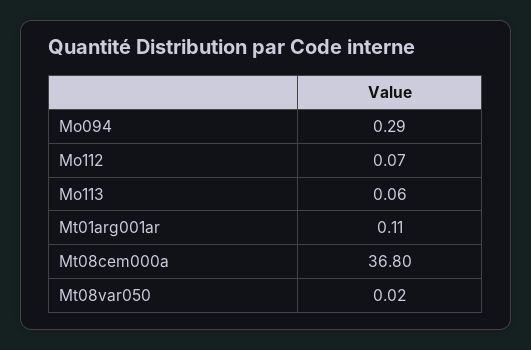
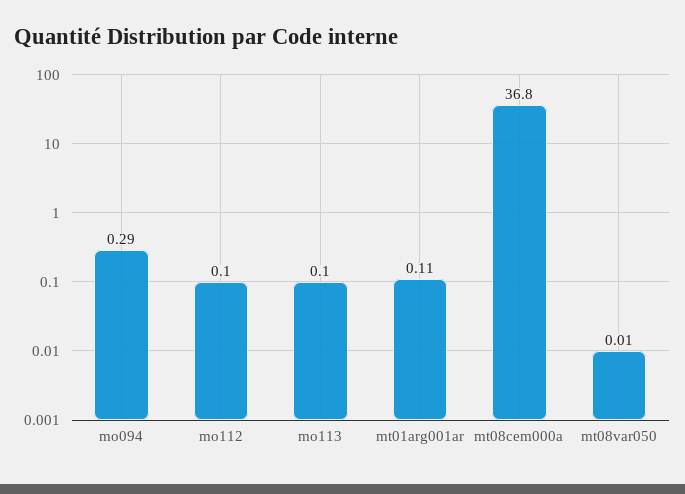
Mo112: 0.07 -> 0.1
Mo113: 0.06 -> 0.1
Mt08var050: 0.02 -> 0.01

